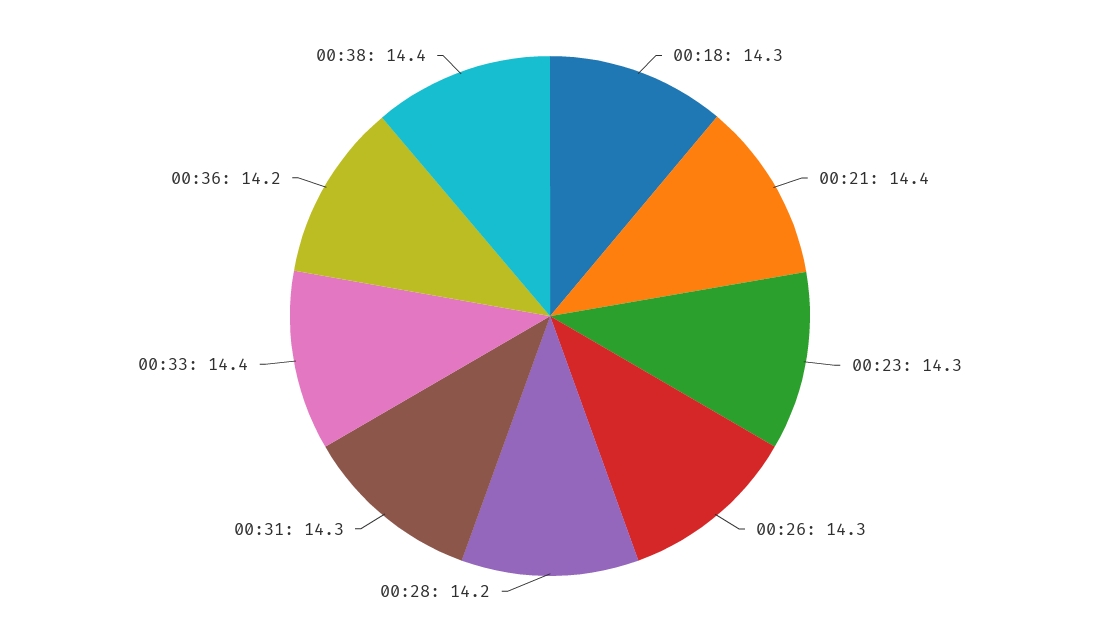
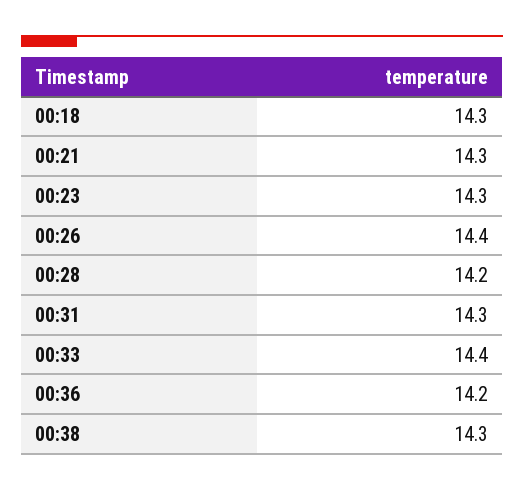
00:21: 14.4 -> 14.3
00:26: 14.3 -> 14.4
00:38: 14.4 -> 14.3

